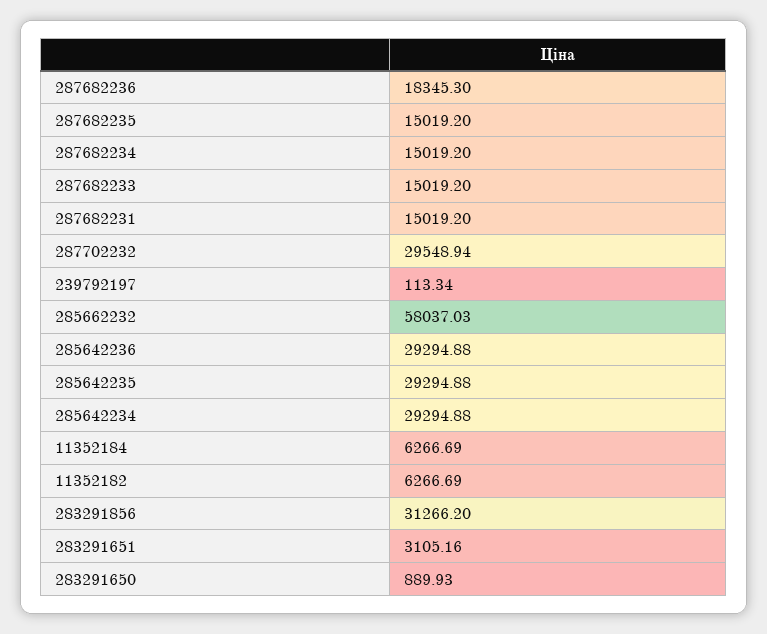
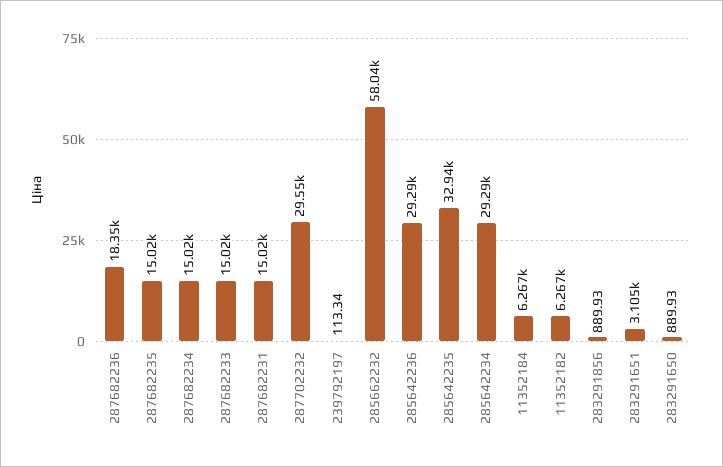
285642235: 29294.88 -> 32940
283291856: 31266.2 -> 889.93

